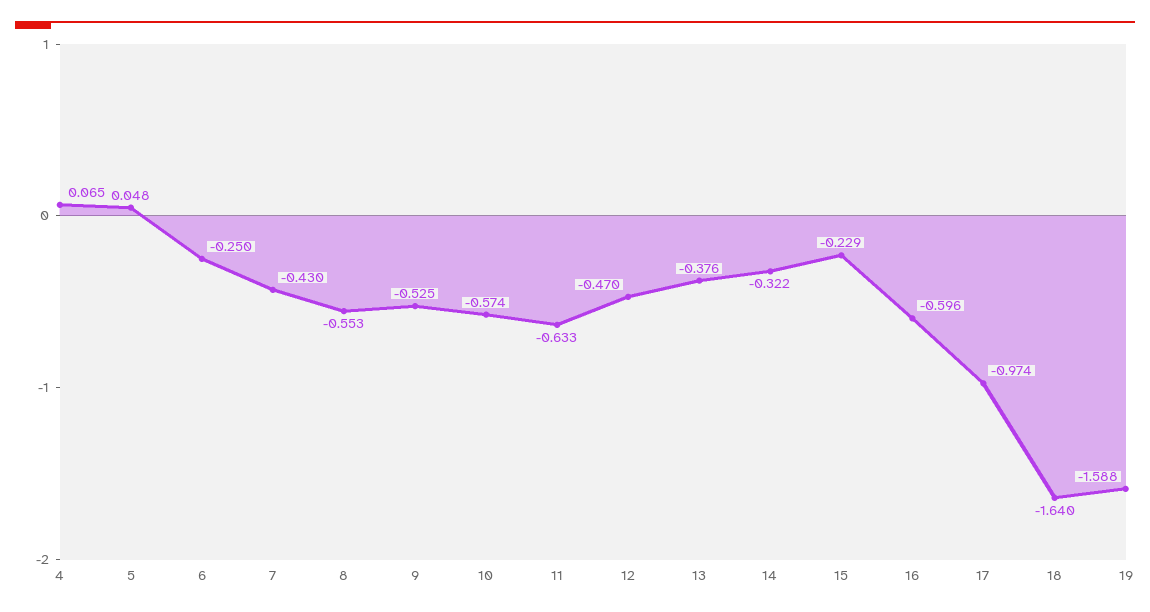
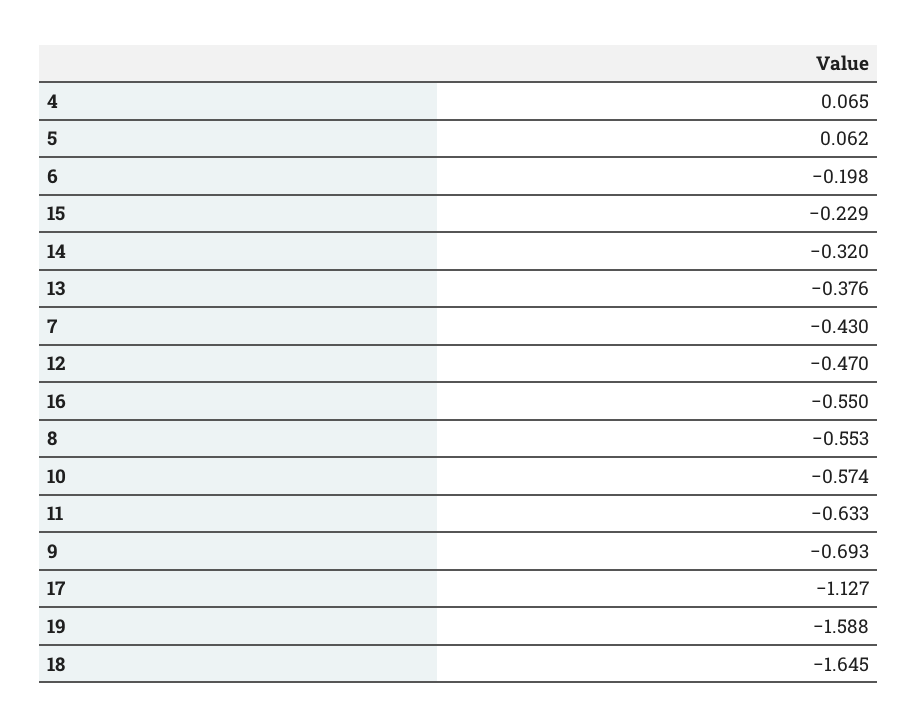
5: 0.048 -> 0.062
6: -0.25 -> -0.198
9: -0.525 -> -0.693
14: -0.322 -> -0.32
16: -0.596 -> -0.55
17: -0.974 -> -1.127
18: -1.64 -> -1.645

